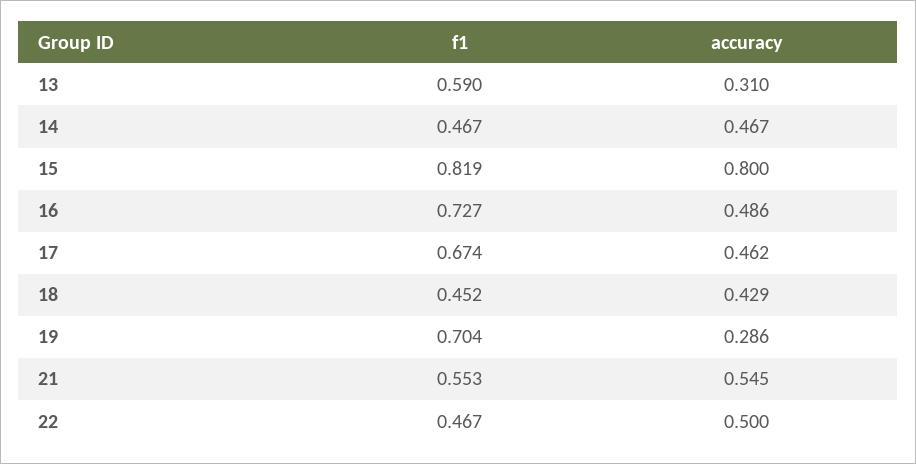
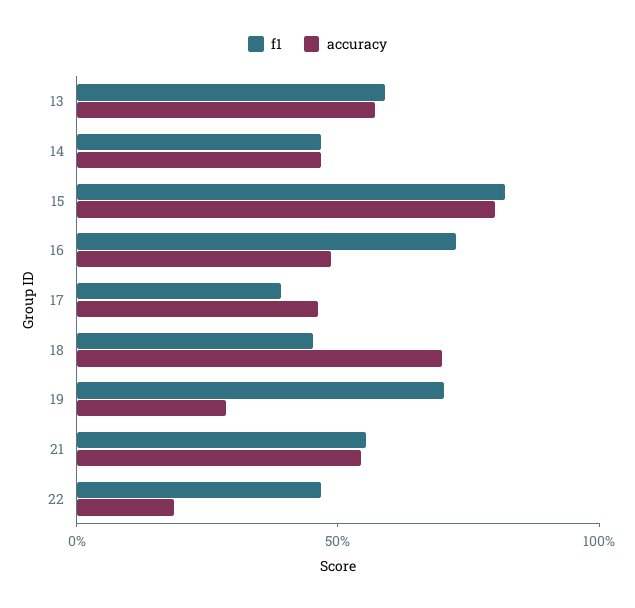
accuracy, 13: 0.31 -> 0.6
f1, 17: 0.674 -> 0.4
accuracy, 18: 0.429 -> 0.7
accuracy, 22: 0.5 -> 0.2

